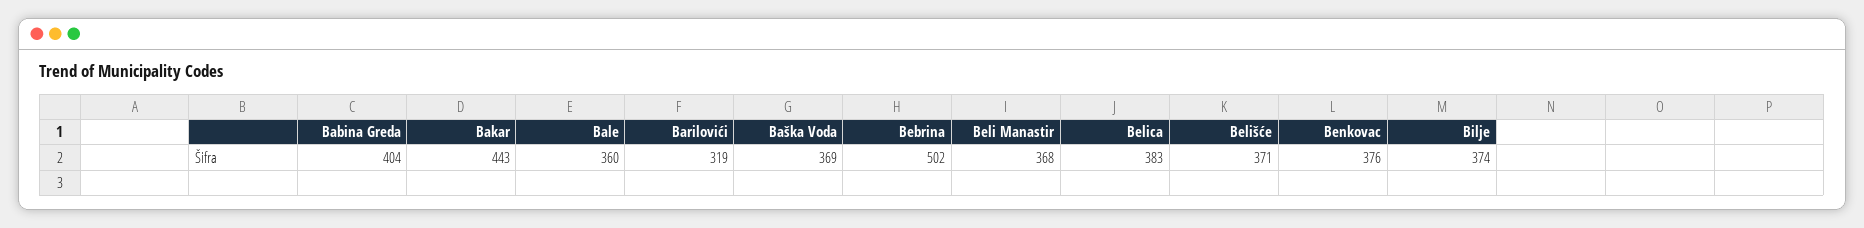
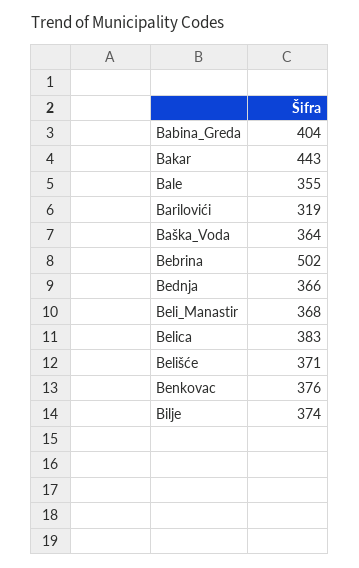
Bale: 360 -> 355
Baška Voda: 369 -> 364
Bednja: none -> 366

